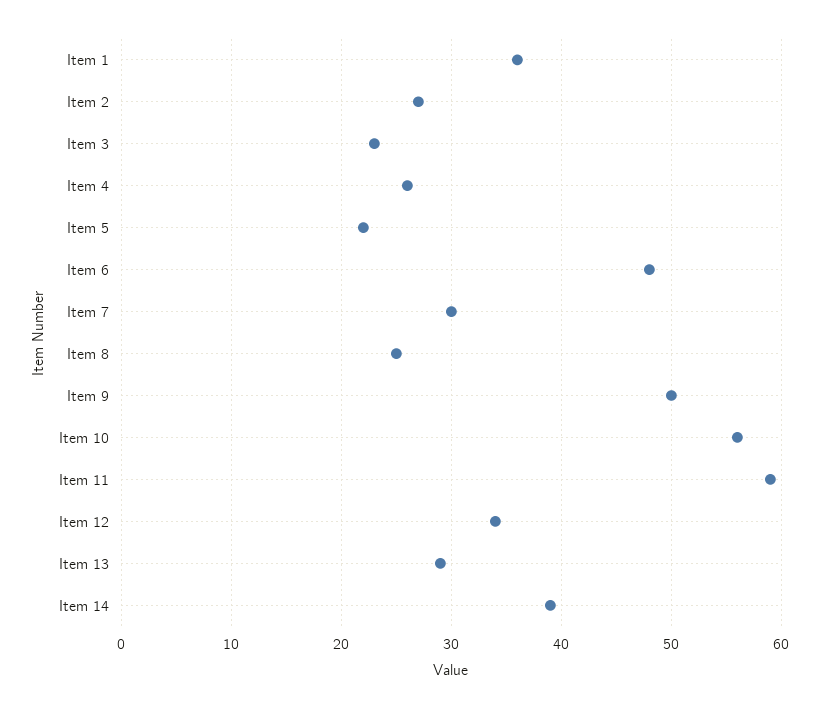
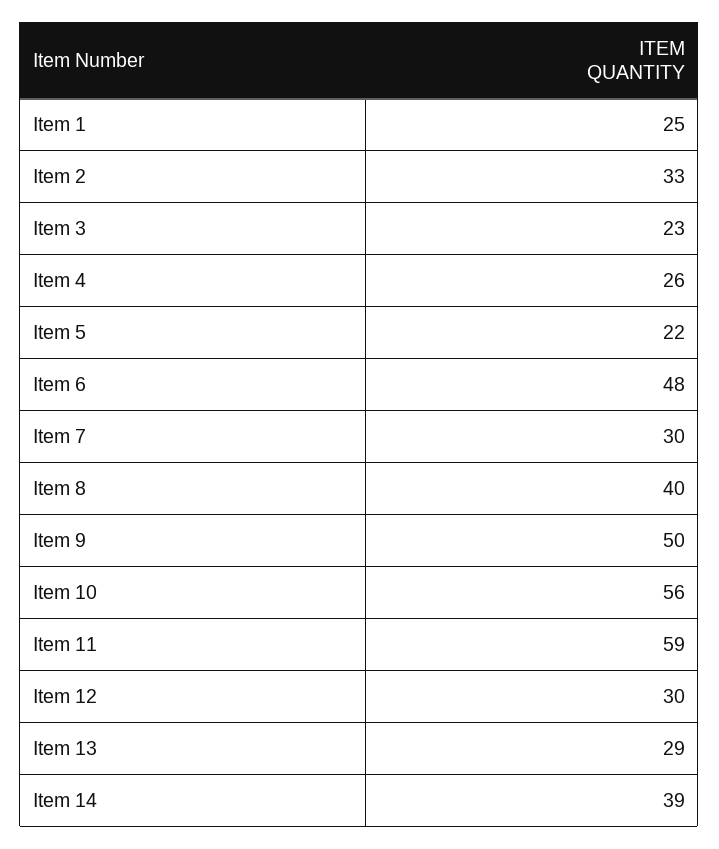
Item 1: 36 -> 25
Item 2: 27 -> 33
Item 8: 25 -> 40
Item 12: 34 -> 30

